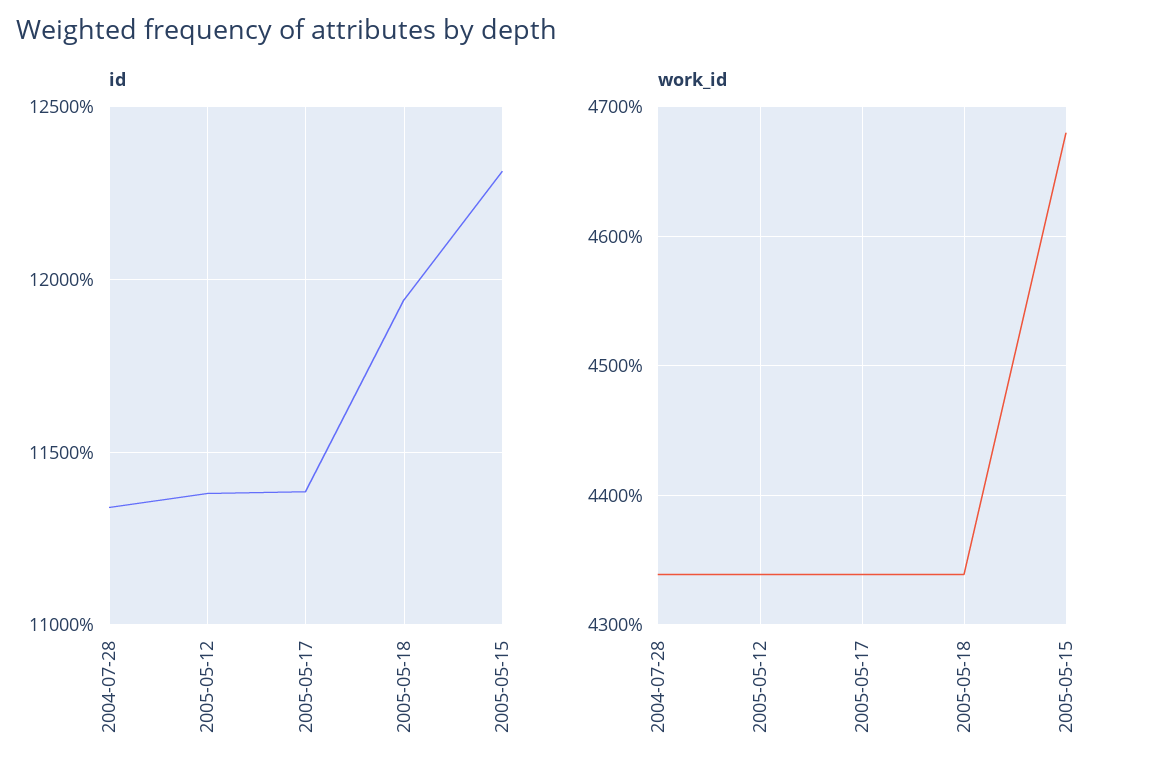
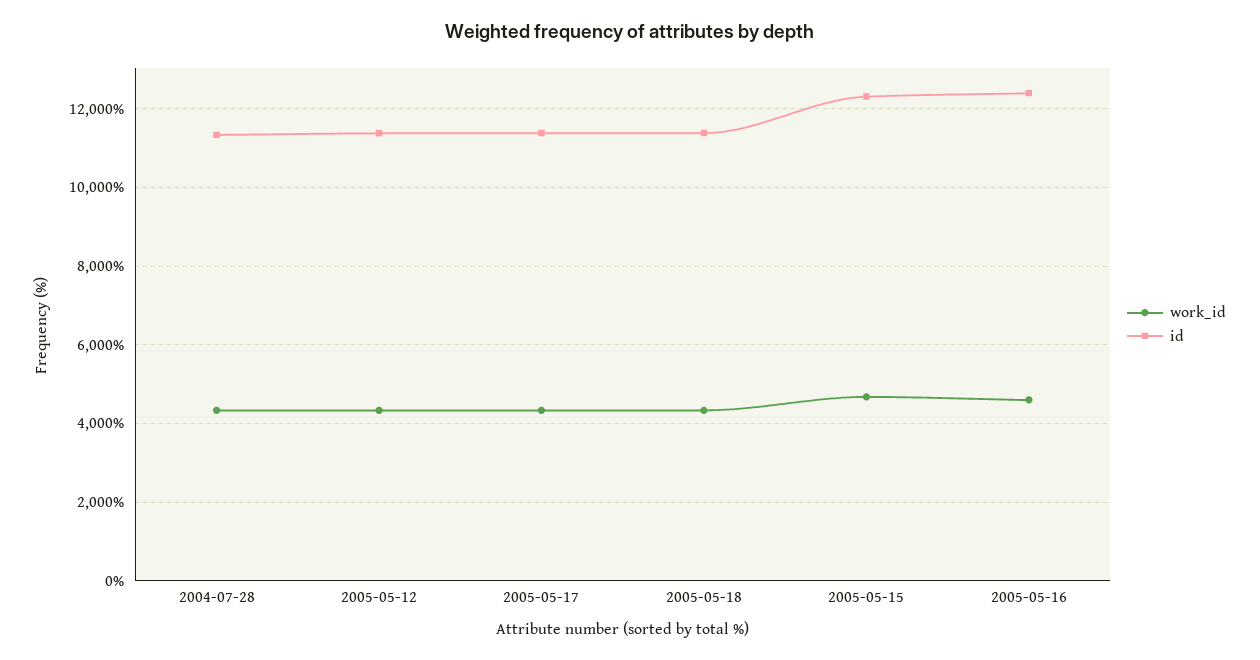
id, 2005-05-18: 11950 -> 11400
work_id, 2005-05-16: none -> 4600
id, 2005-05-16: none -> 12400

